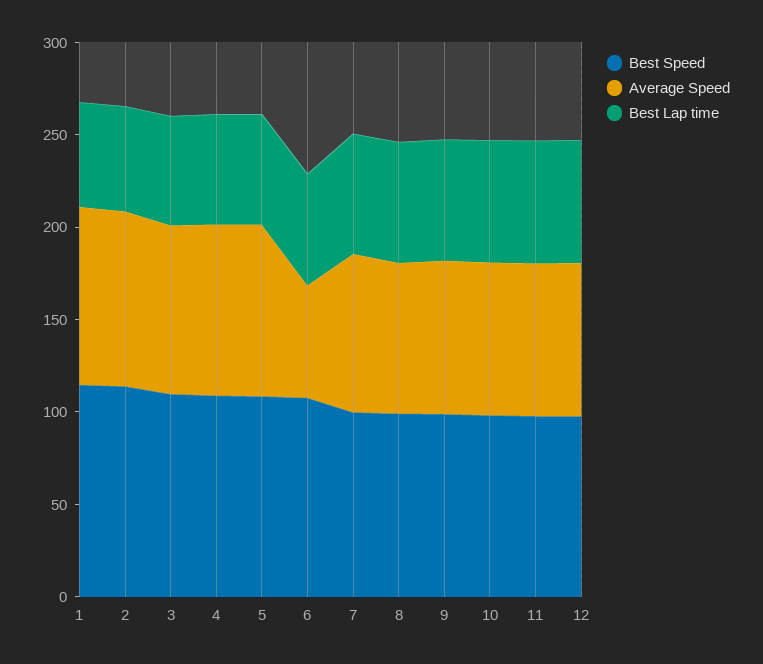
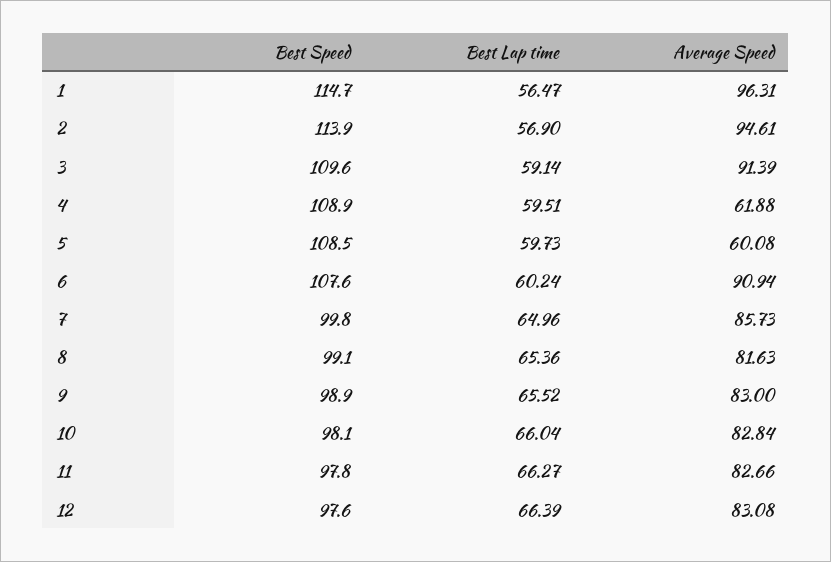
Average Speed, 4: 90 -> 61.88
Average Speed, 5: 90 -> 60.08
Average Speed, 6: 60 -> 90.94

